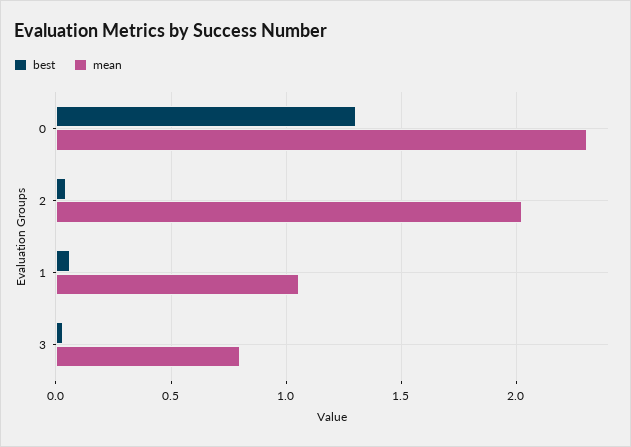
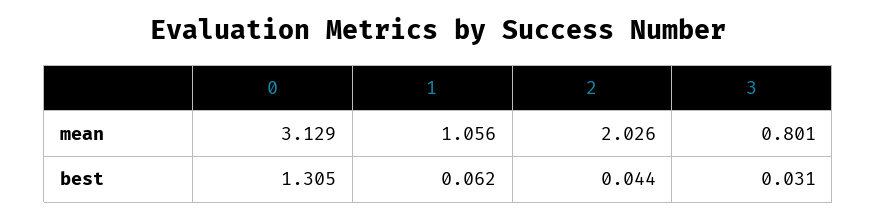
mean, 0: 2.3 -> 3.129

